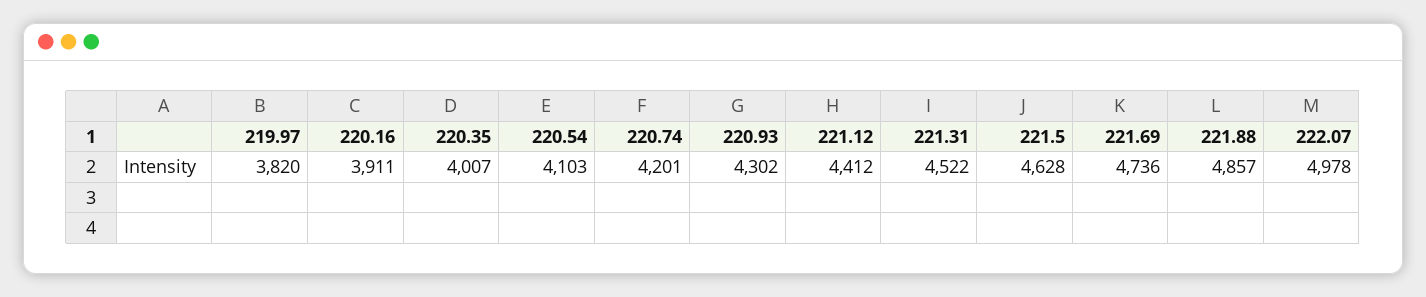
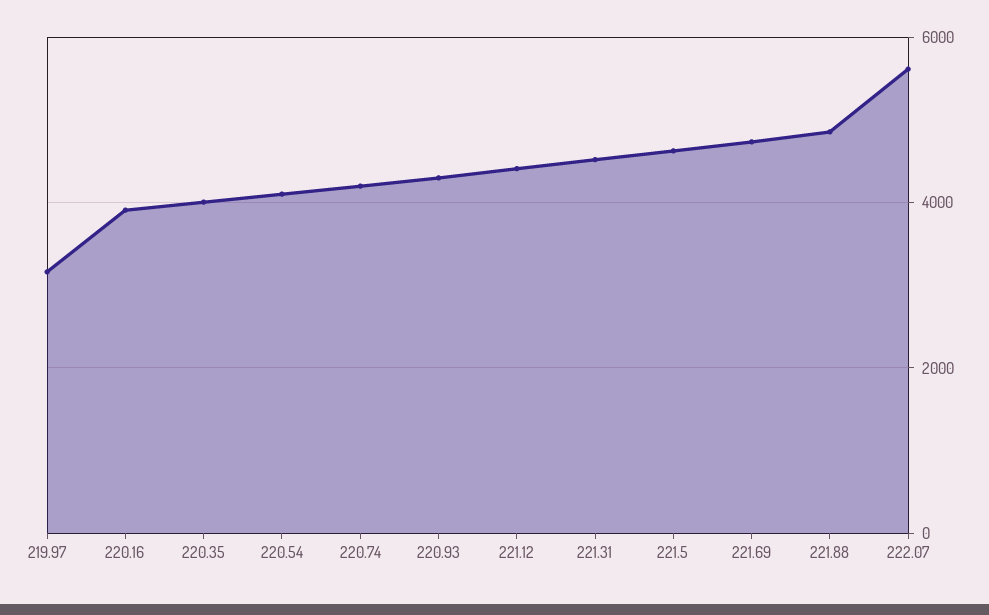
219.97: 3820 -> 3200
222.07: 4978 -> 5600

